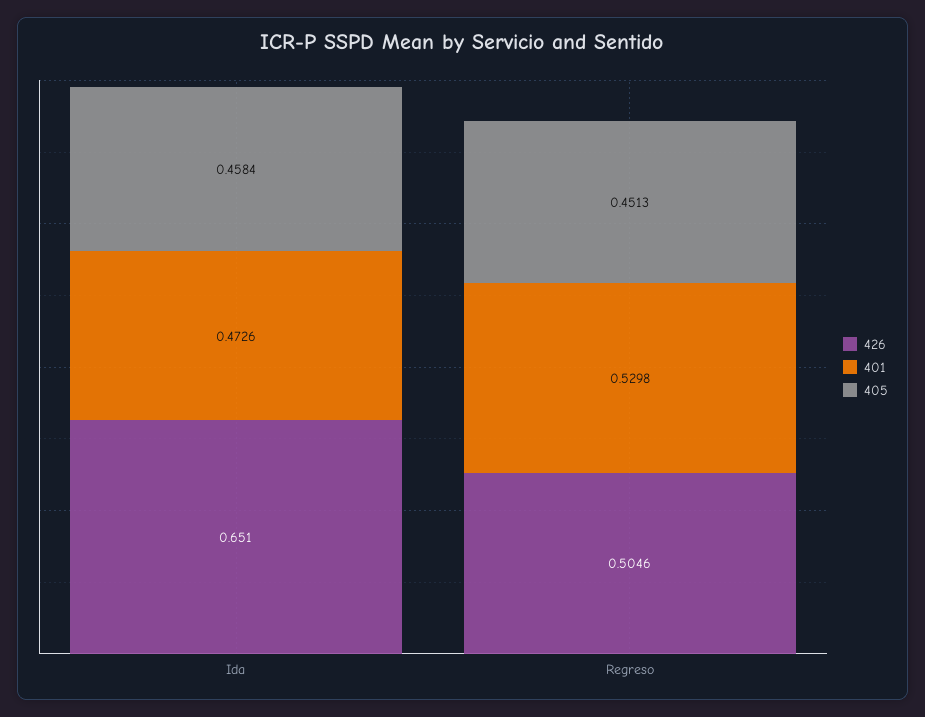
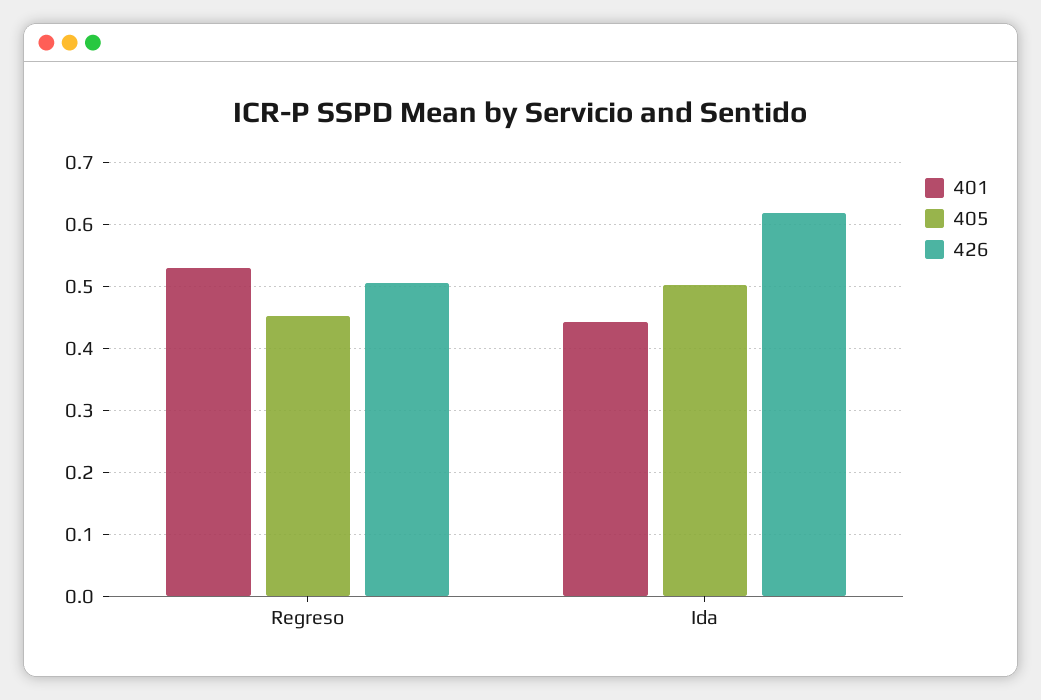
426, Ida: 0.651 -> 0.62
401, Ida: 0.4726 -> 0.44
405, Ida: 0.4584 -> 0.5

